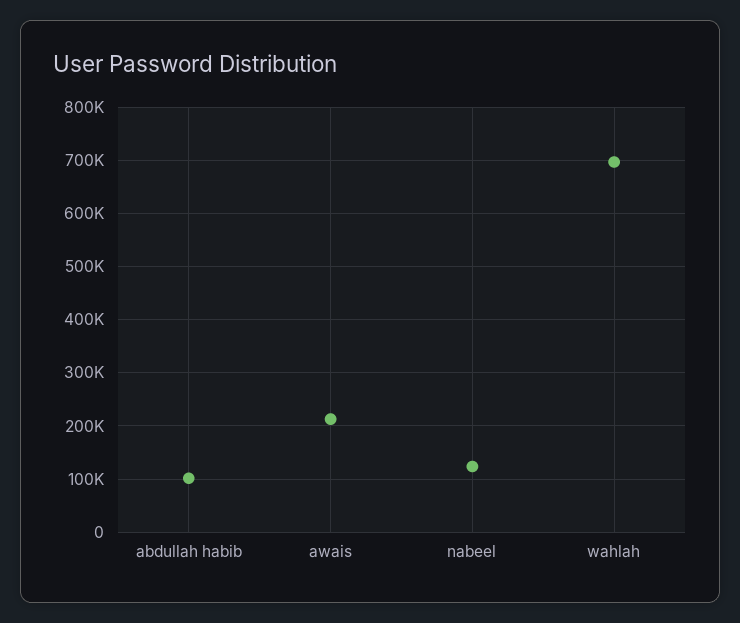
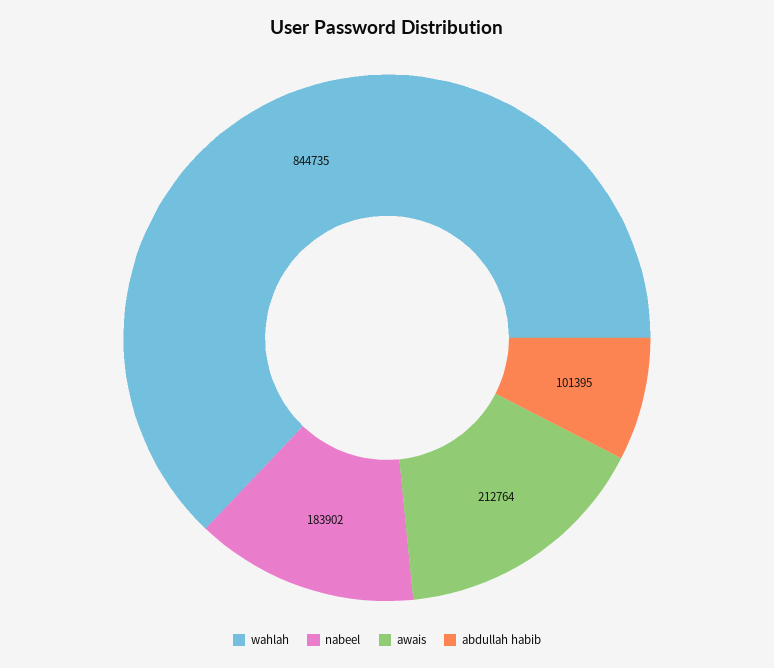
nabeel: 120000 -> 183902
wahlah: 700000 -> 844735

